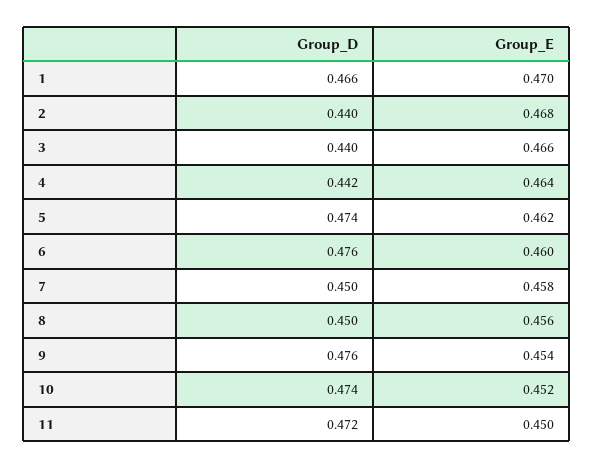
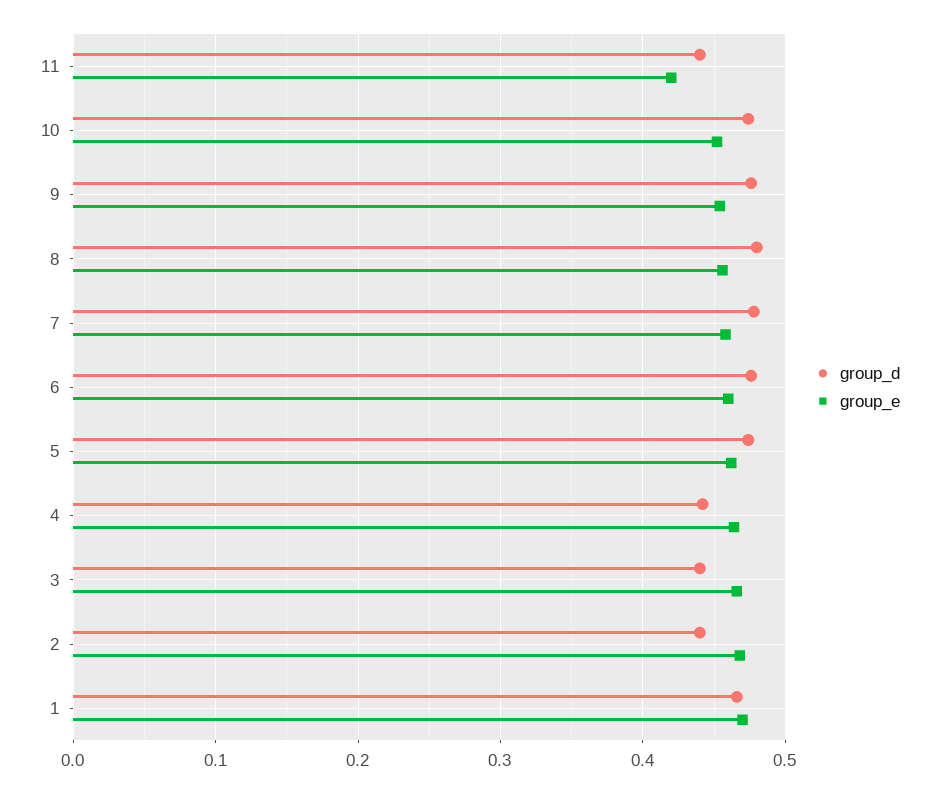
Group_D, 7: 0.45 -> 0.48
Group_D, 8: 0.45 -> 0.48
Group_D, 11: 0.472 -> 0.44
Group_E, 11: 0.45 -> 0.42

